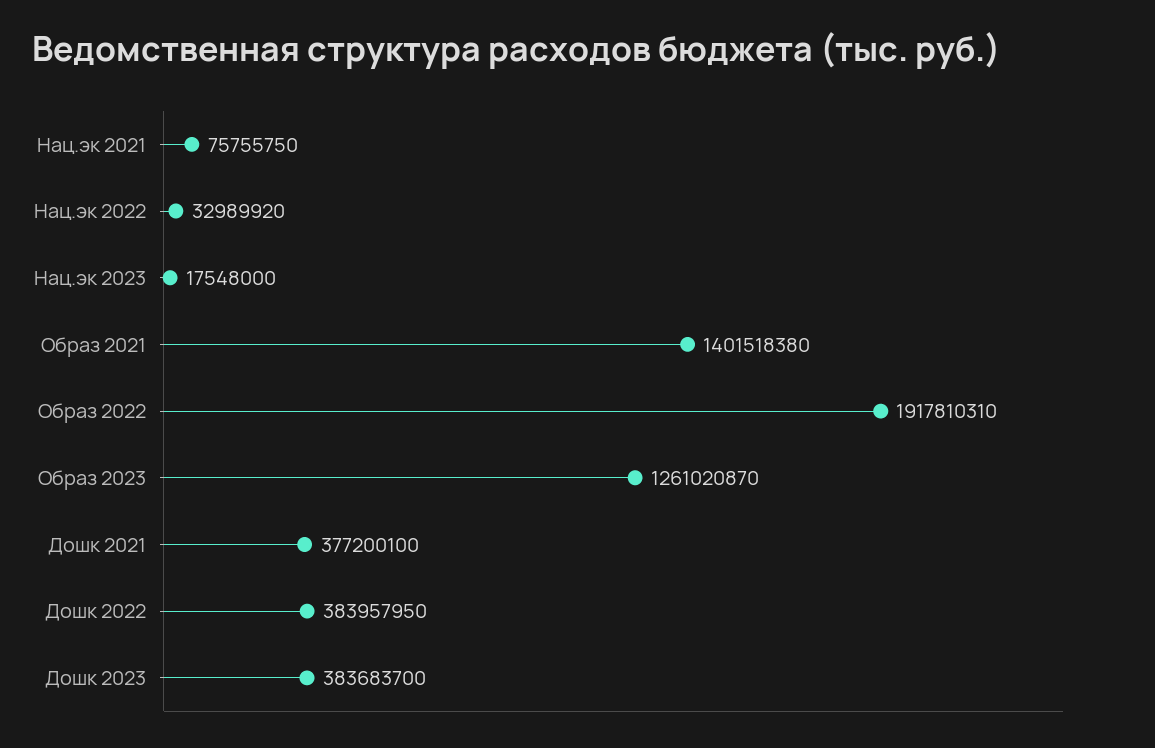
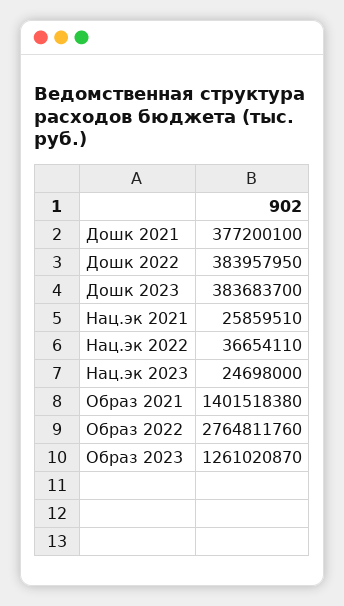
Нац.эк 2021: 75755750 -> 25859510
Нац.эк 2022: 32989920 -> 36654110
Нац.эк 2023: 17548000 -> 24698000
Образ 2022: 1917810310 -> 2764811760

